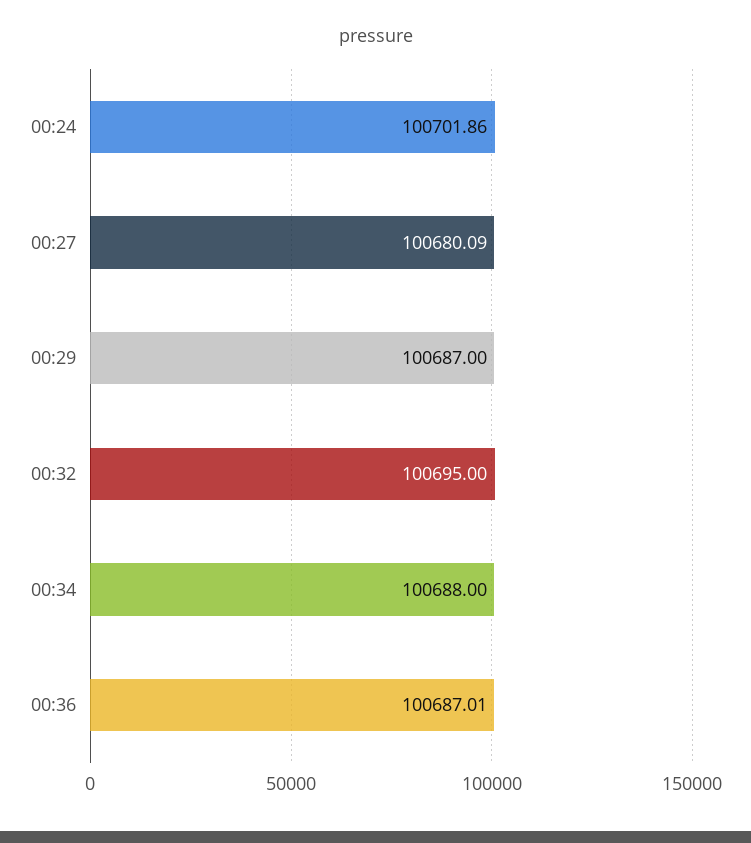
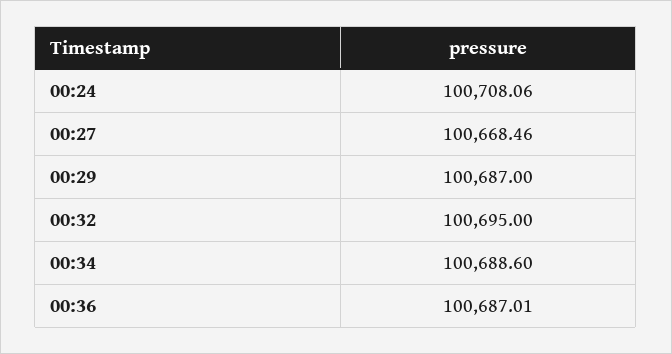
00:24: 100701.86 -> 100708.06
00:27: 100680.09 -> 100668.46
00:34: 100688 -> 100688.6

